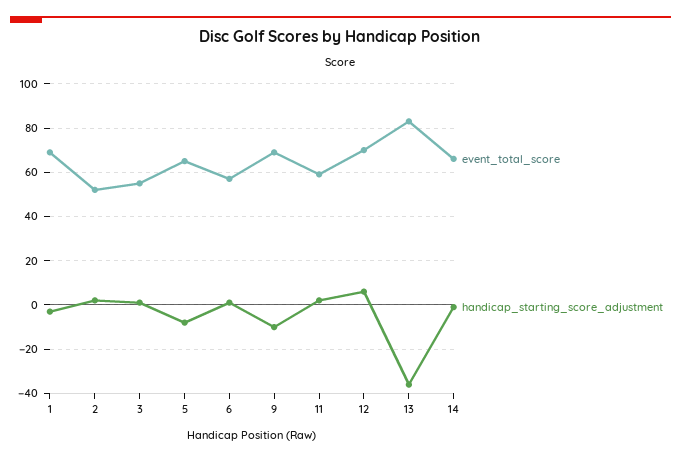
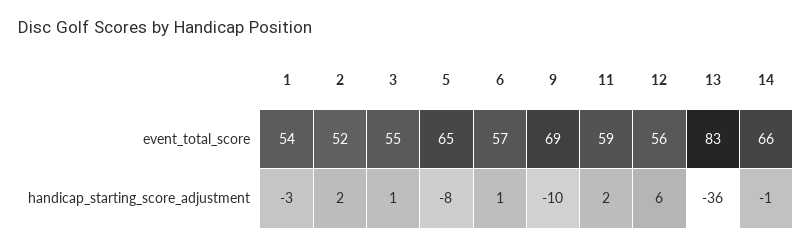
event_total_score, 1: 70 -> 54
event_total_score, 12: 70 -> 56

